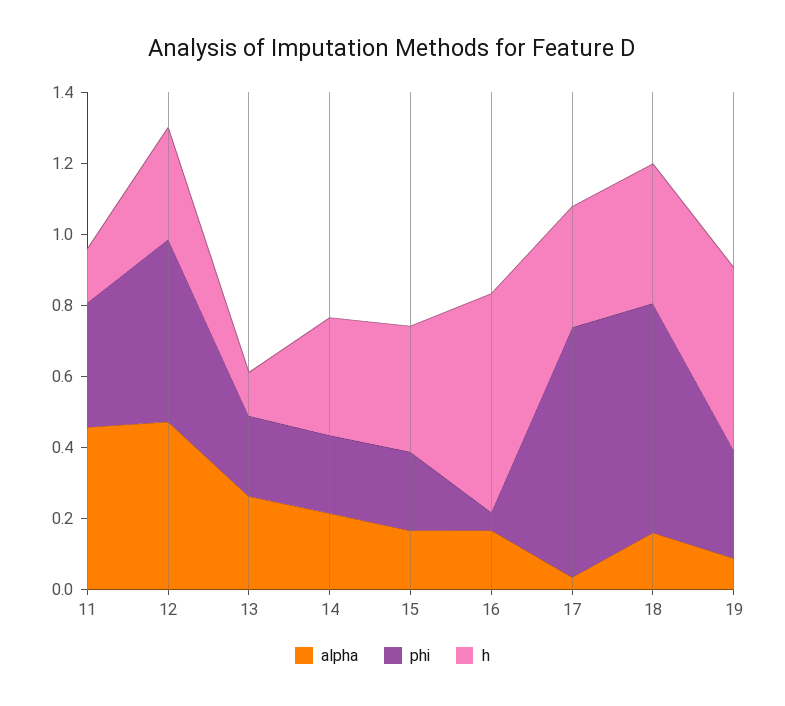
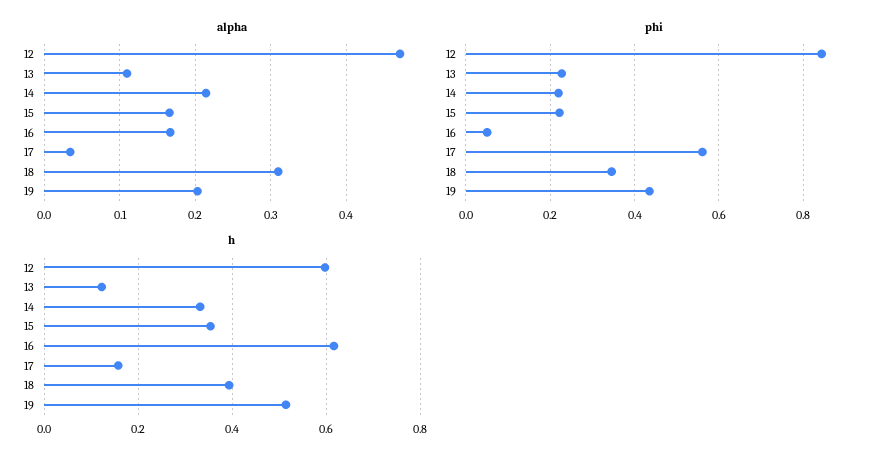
alpha, 11: 0.45 -> none
phi, 11: 0.35 -> none
h, 11: 0.15 -> none
phi, 12: 0.5 -> 0.84
h, 12: 0.3 -> 0.6
alpha, 13: 0.25 -> 0.11
phi, 17: 0.7 -> 0.56
h, 17: 0.35 -> 0.16
alpha, 18: 0.15 -> 0.31
phi, 18: 0.65 -> 0.34
alpha, 19: 0.1 -> 0.2
phi, 19: 0.3 -> 0.44

